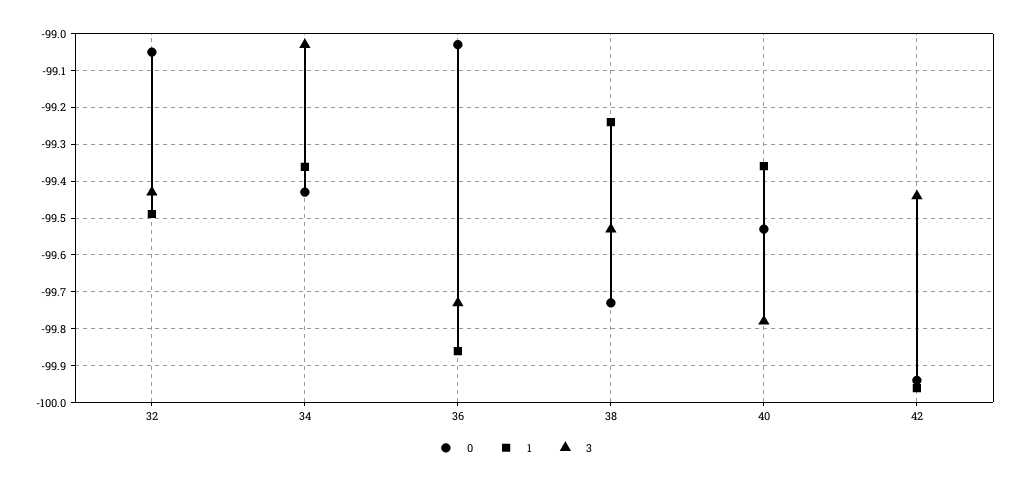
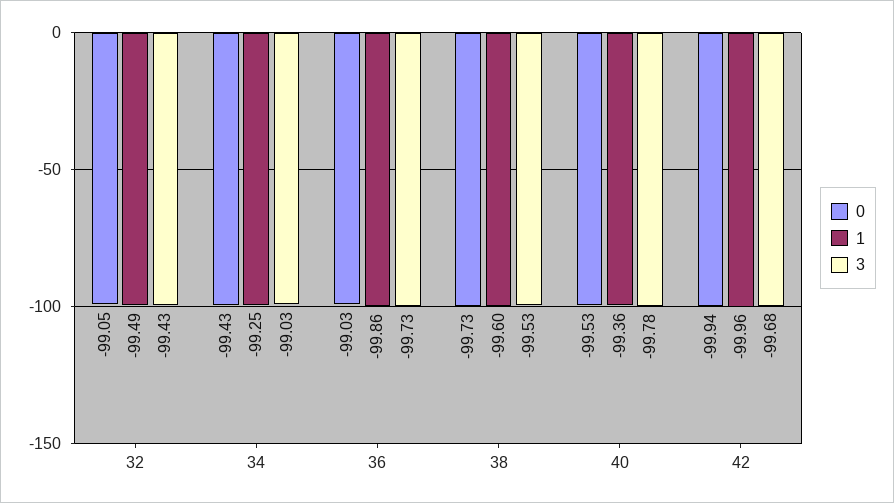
1, 34: -99.36 -> -99.25
1, 38: -99.24 -> -99.6
3, 42: -99.44 -> -99.68

